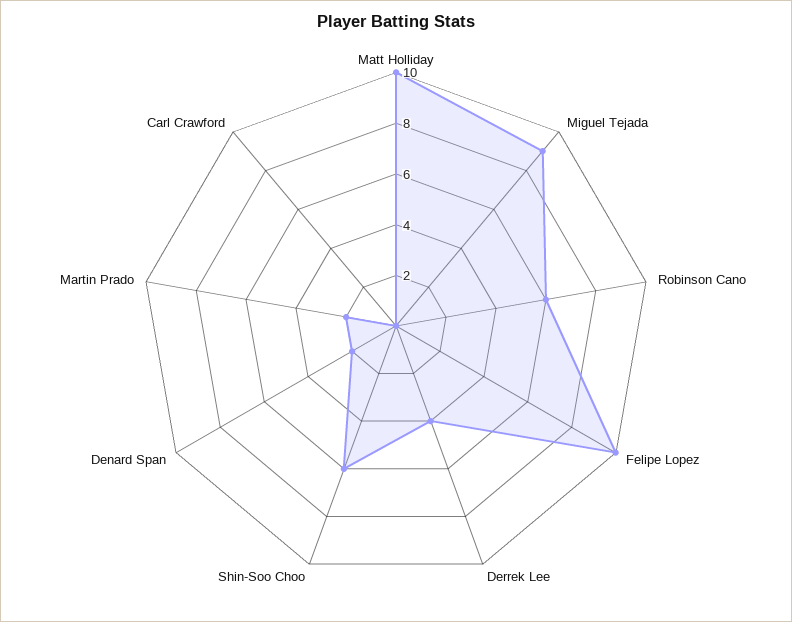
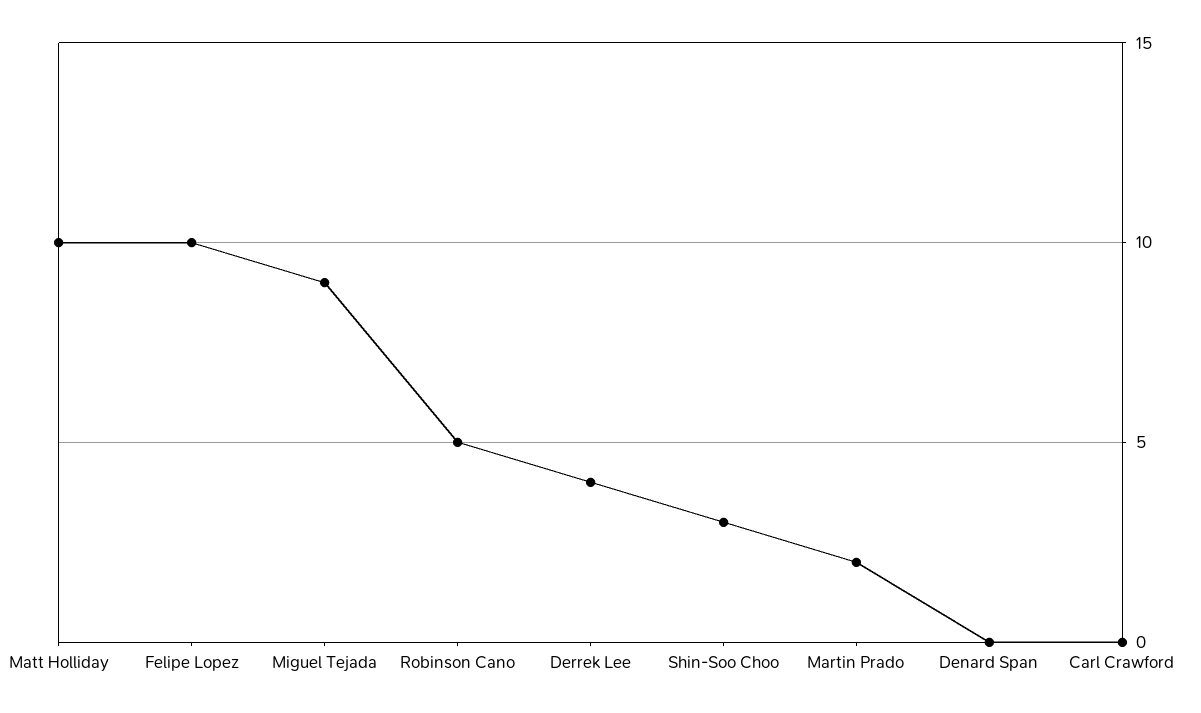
Robinson Cano: 6 -> 5
Shin-Soo Choo: 6 -> 3
Denard Span: 2 -> 0

